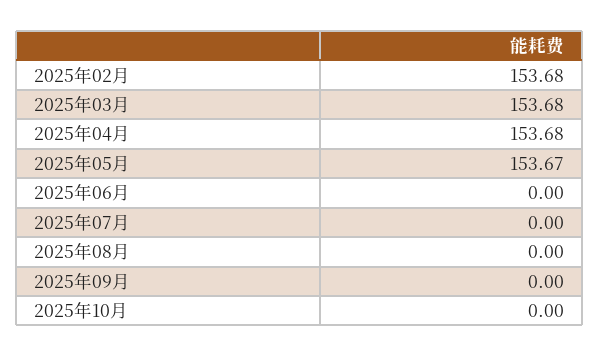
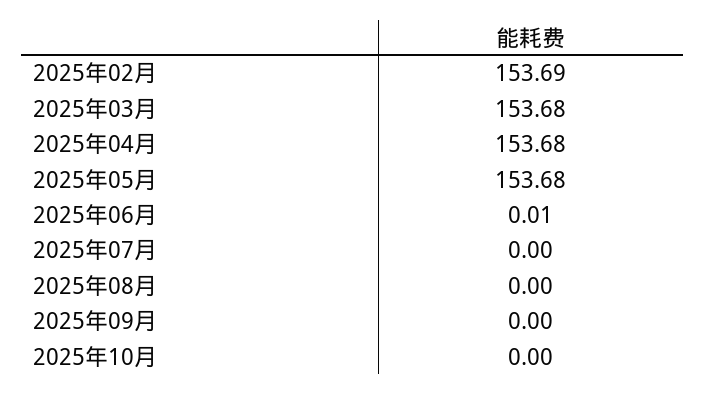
2025年02月: 153.68 -> 153.69
2025年05月: 153.67 -> 153.68
2025年06月: 0 -> 0.01

